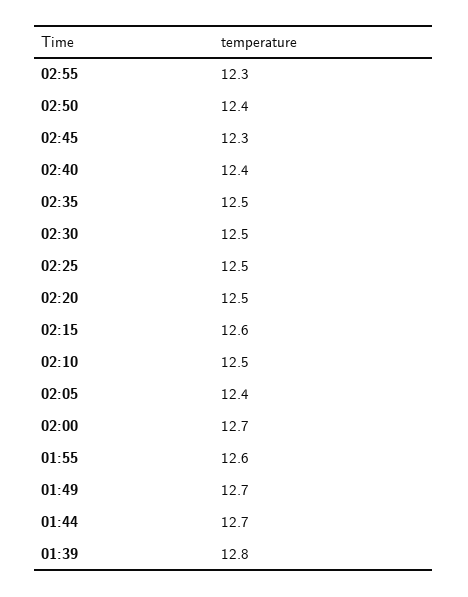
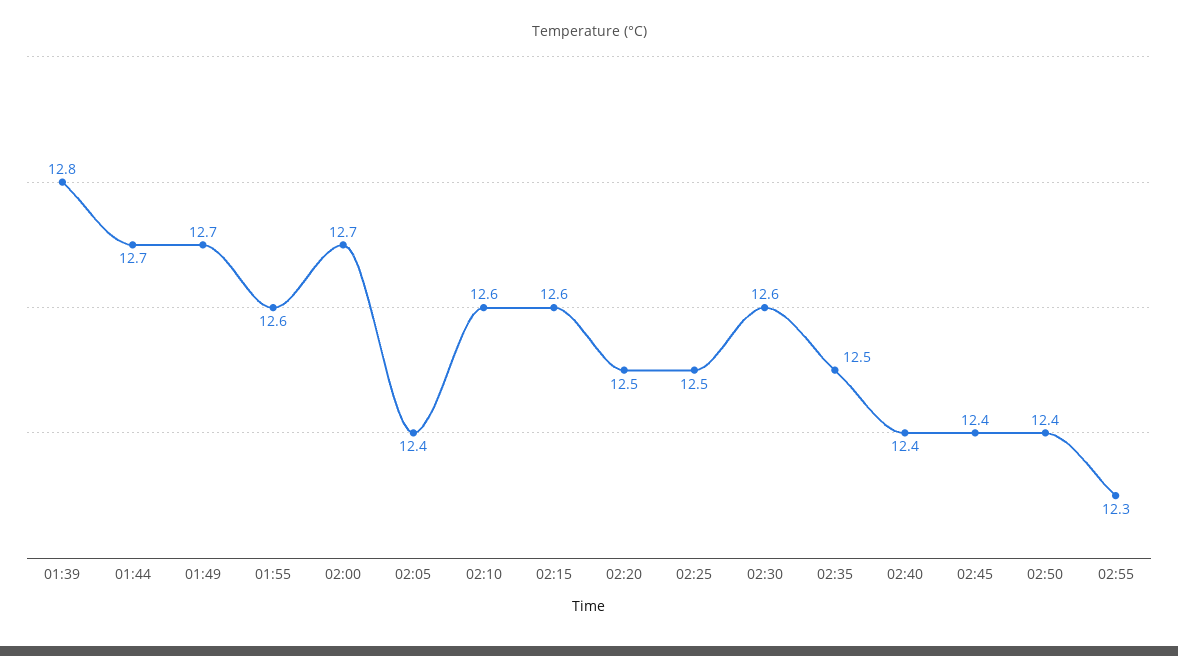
02:45: 12.3 -> 12.4
02:30: 12.5 -> 12.6
02:10: 12.5 -> 12.6

